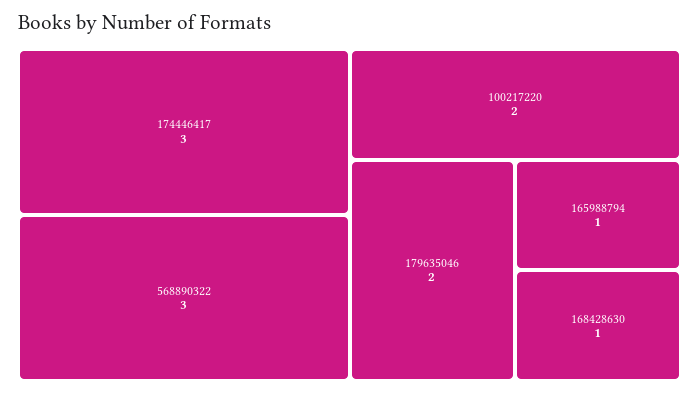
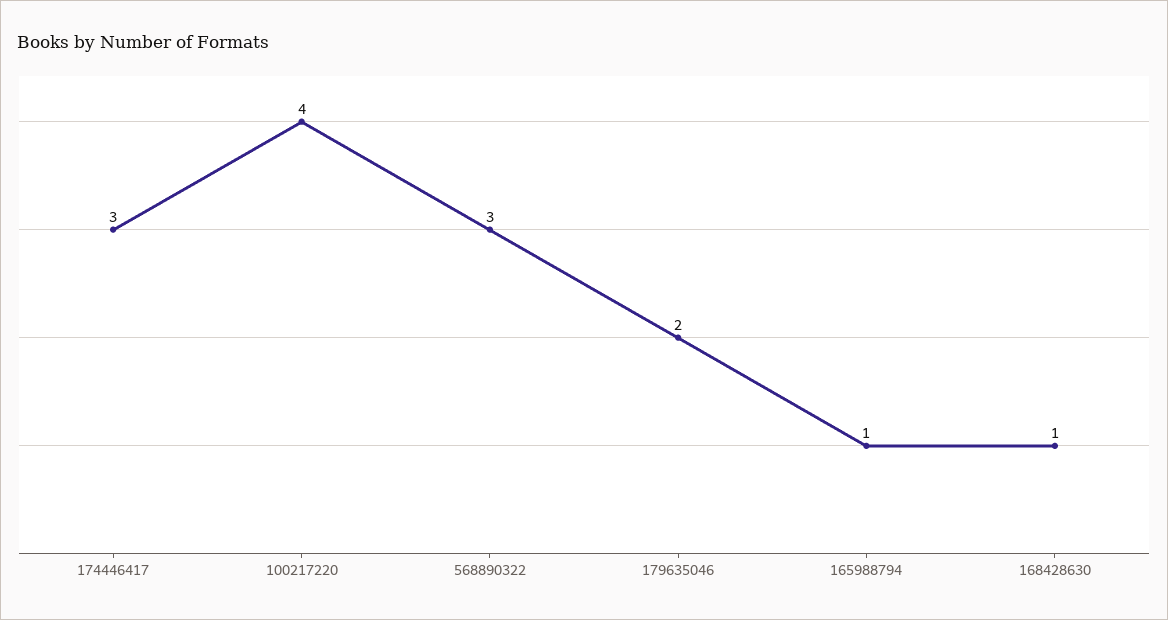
100217220: 2 -> 4

